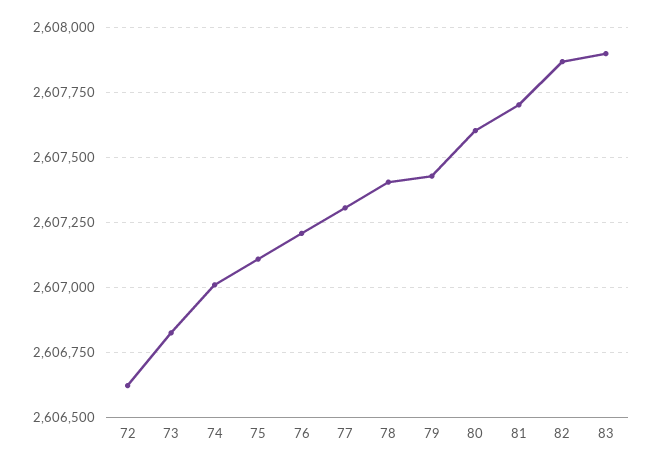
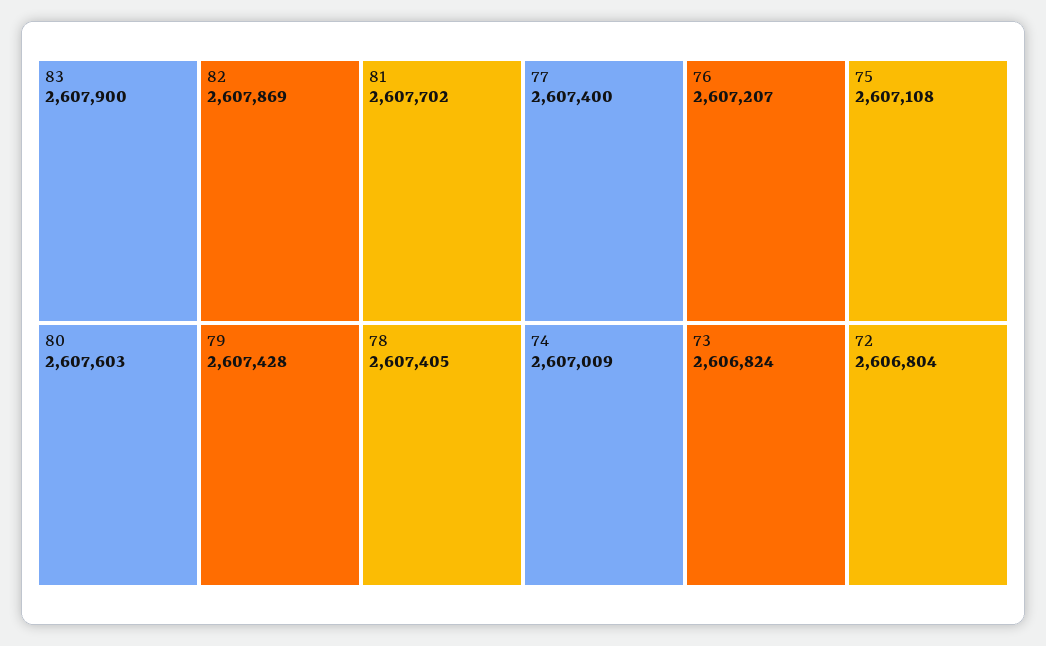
72: 2606625 -> 2606804
77: 2607300 -> 2607400

